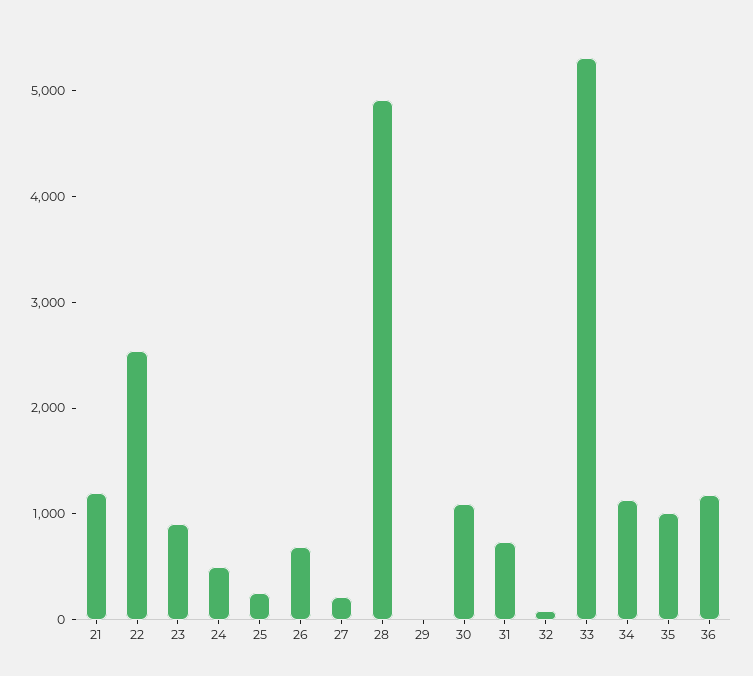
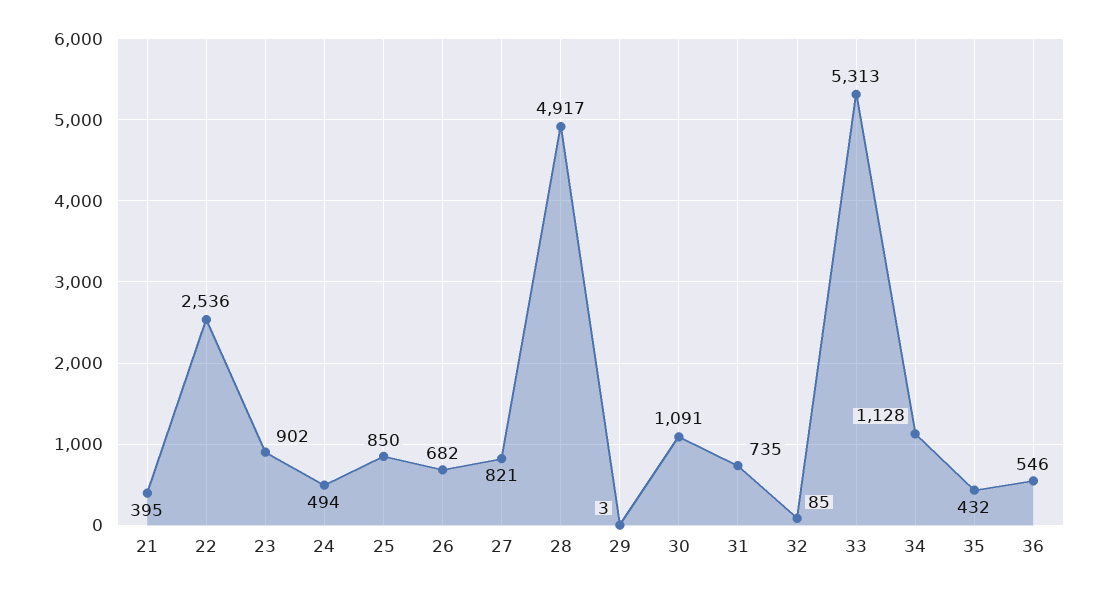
21: 1200 -> 395
25: 200 -> 850
27: 200 -> 821
35: 1000 -> 432
36: 1200 -> 546

